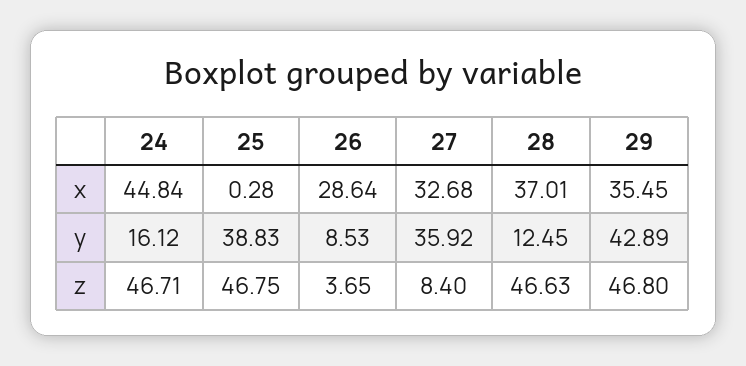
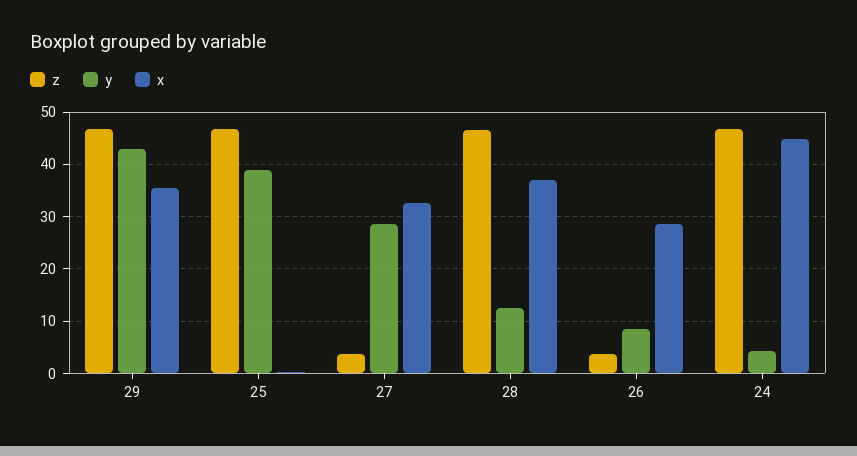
y, 24: 16.12 -> 4
y, 27: 35.92 -> 28
z, 27: 8.4 -> 4

